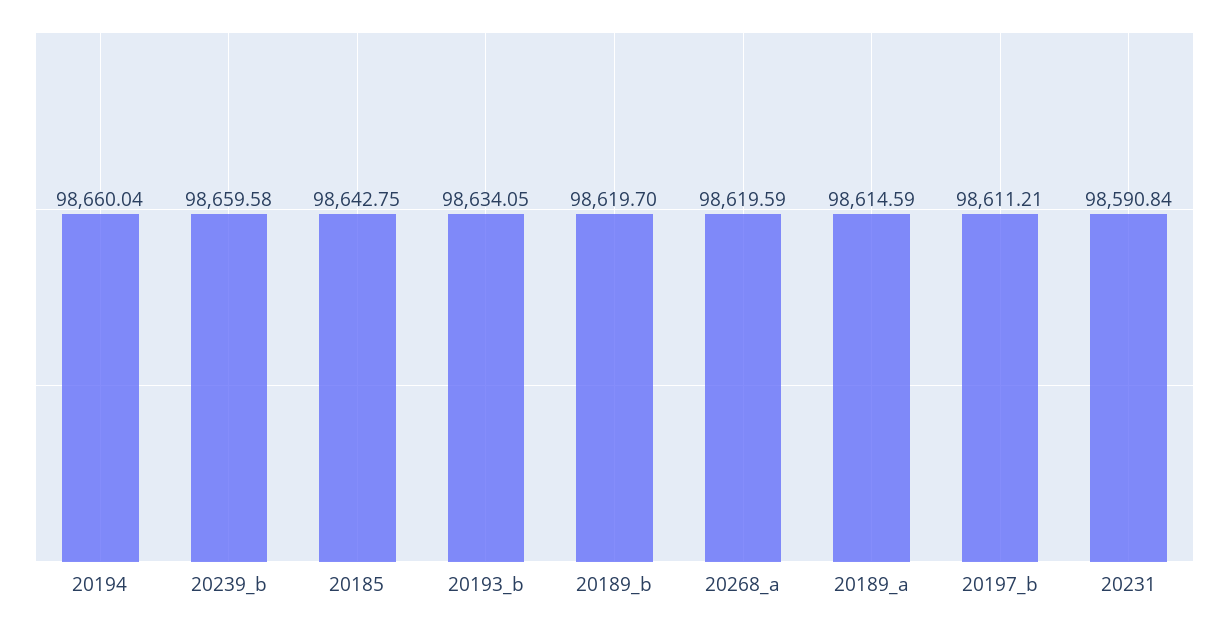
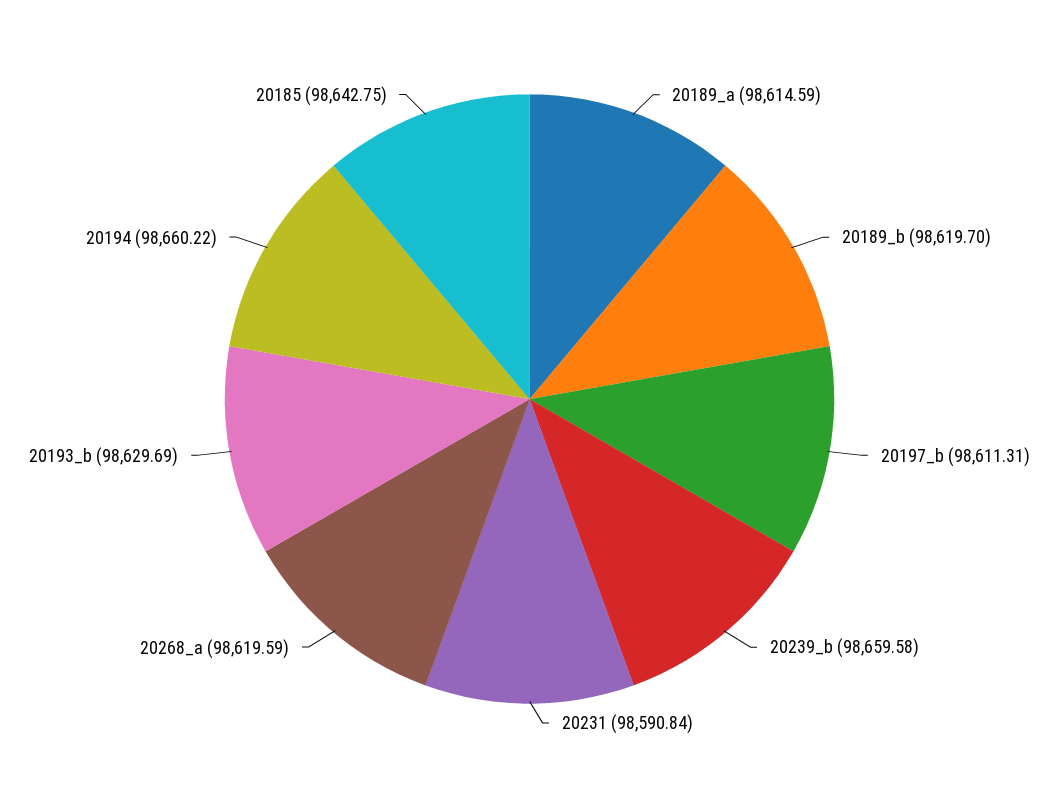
20194: 98660.04 -> 98660.22
20193_b: 98634.05 -> 98629.69
20197_b: 98611.21 -> 98611.31

